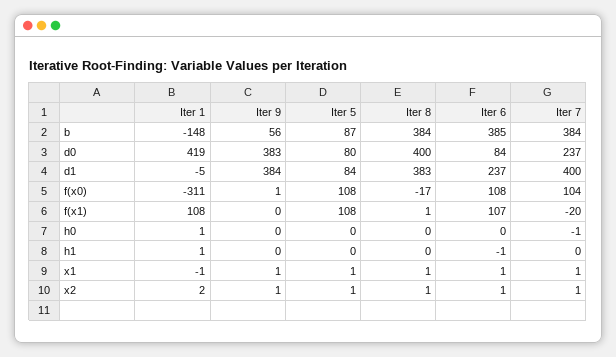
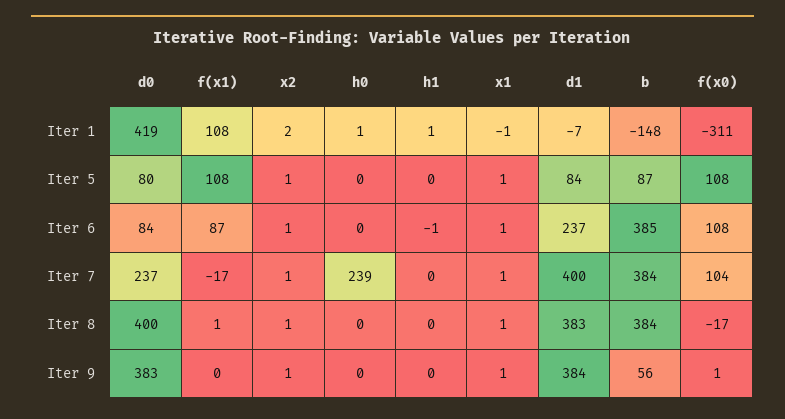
Iter 1, d1: -5 -> -7
Iter 6, f(x1): 107 -> 87
Iter 7, f(x1): -20 -> -17
Iter 7, h0: -1 -> 239

